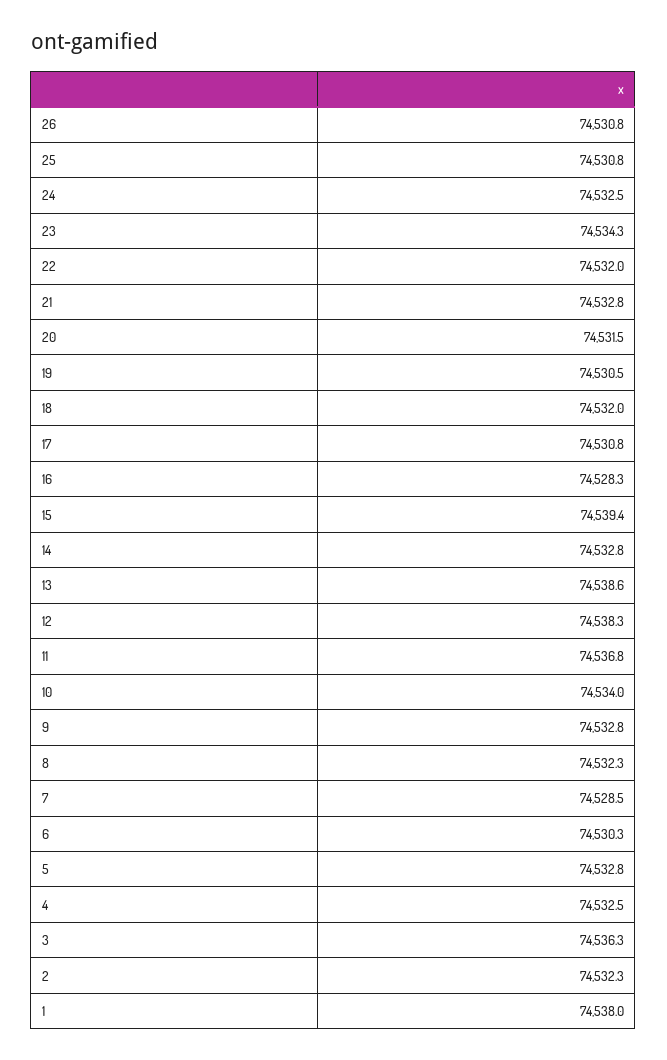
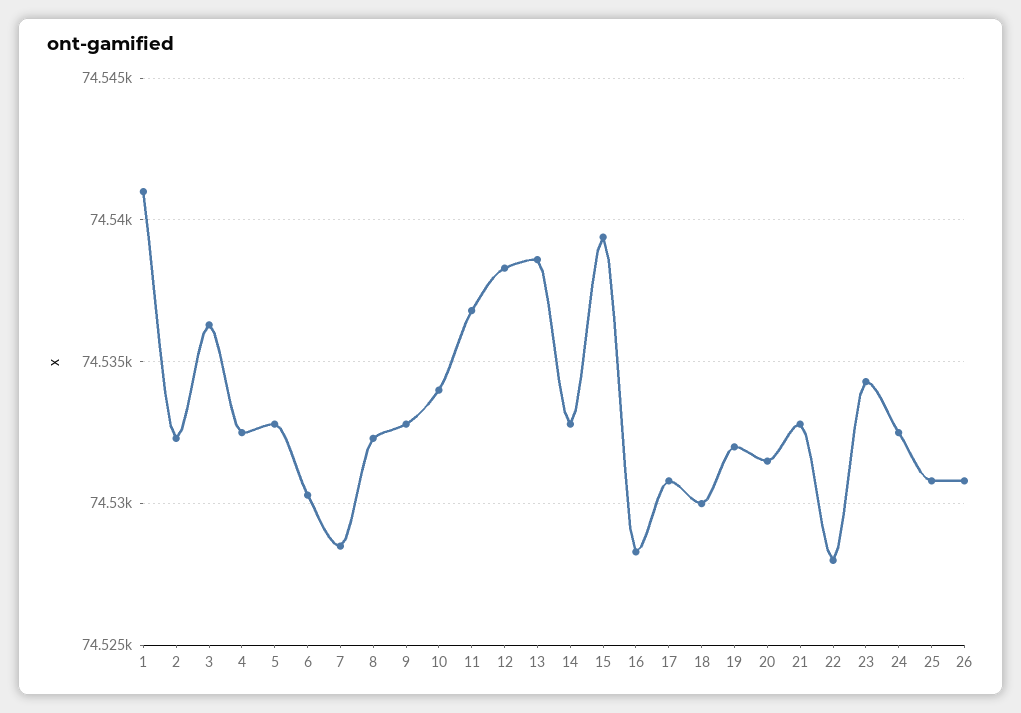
22: 74532 -> 74528
19: 74530.5 -> 74532
18: 74532 -> 74530
1: 74538 -> 74541

